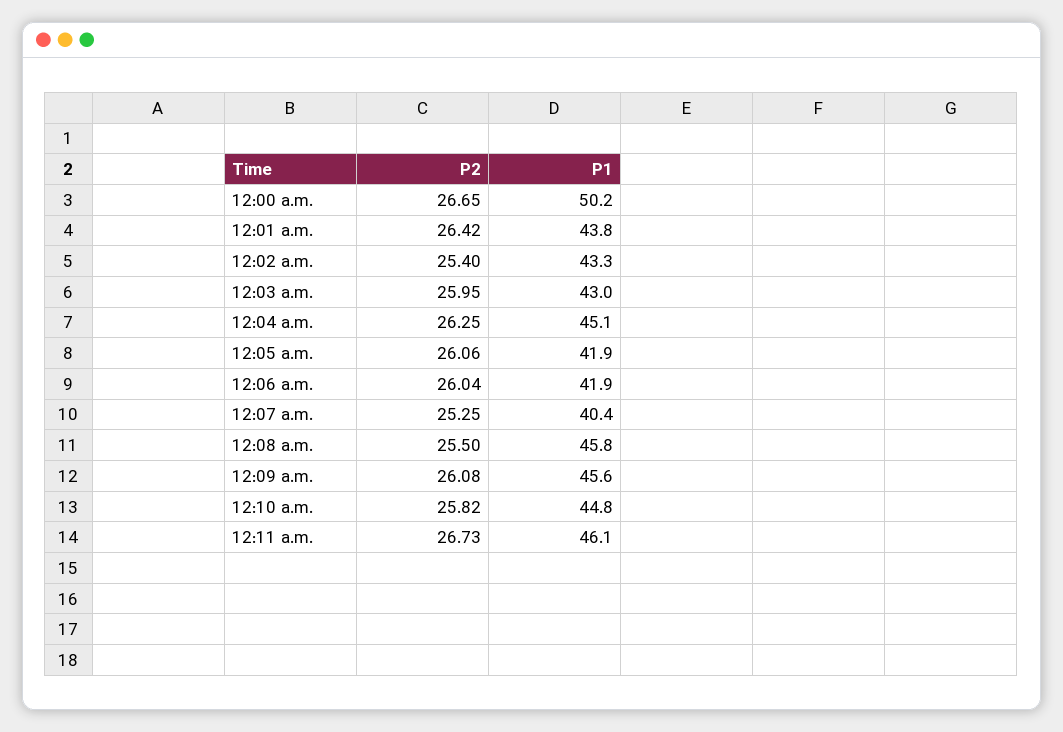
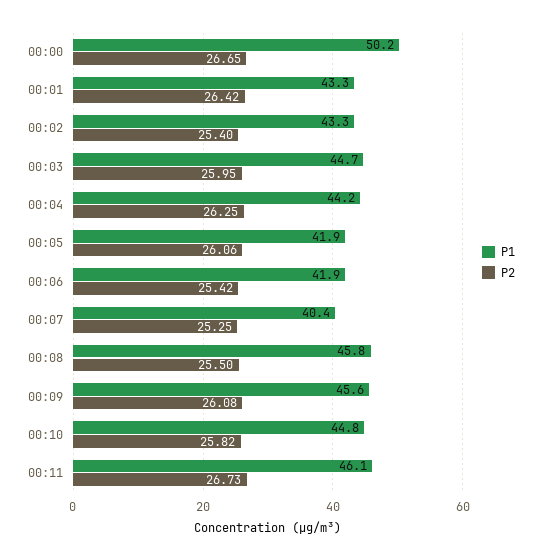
P1, 12:01 a.m.: 43.8 -> 43.3
P1, 12:03 a.m.: 43 -> 44.7
P1, 12:04 a.m.: 45.1 -> 44.2
P2, 12:06 a.m.: 26.04 -> 25.42

